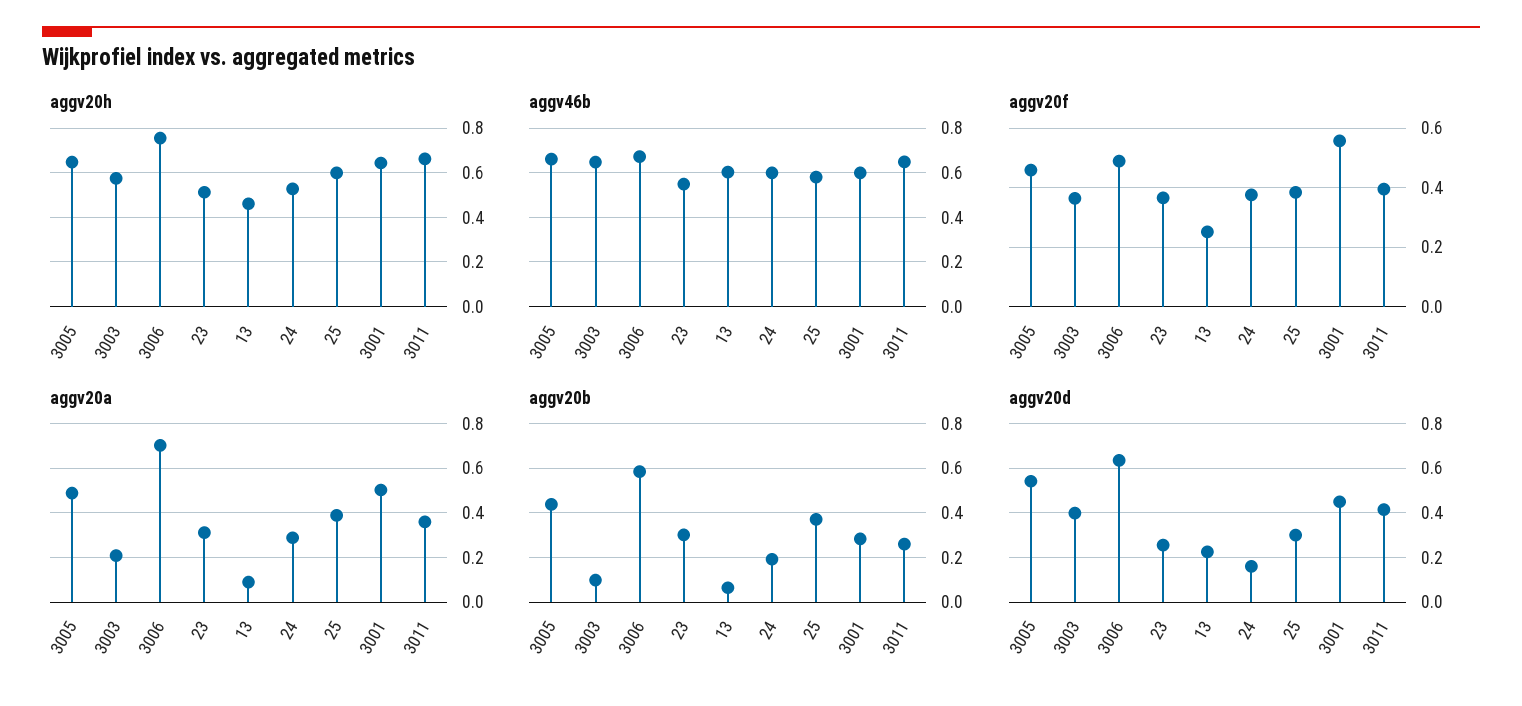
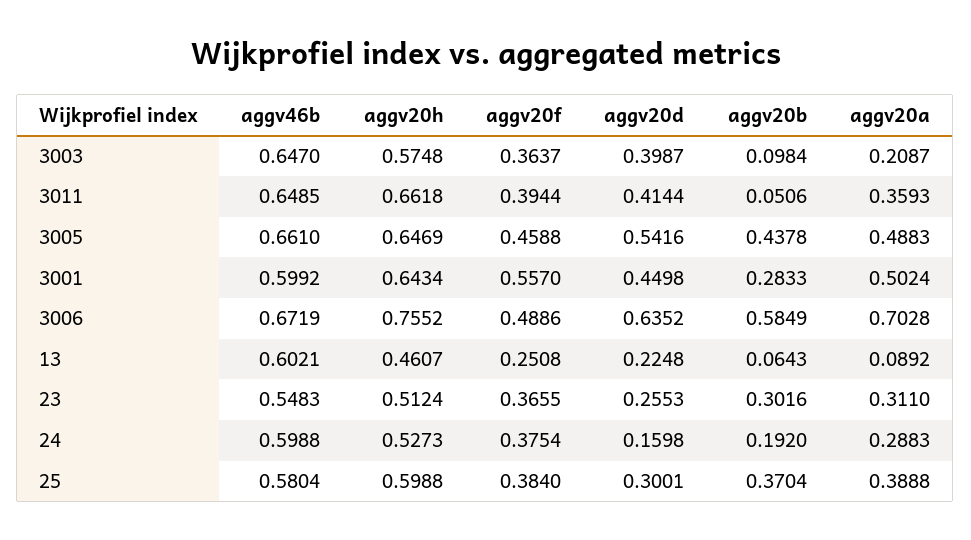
aggv20b, 3011: 0.25 -> 0.0506

